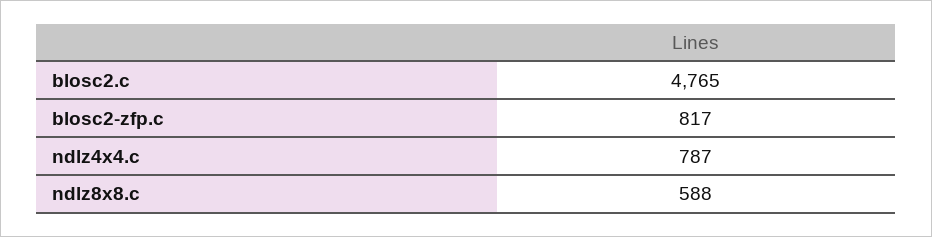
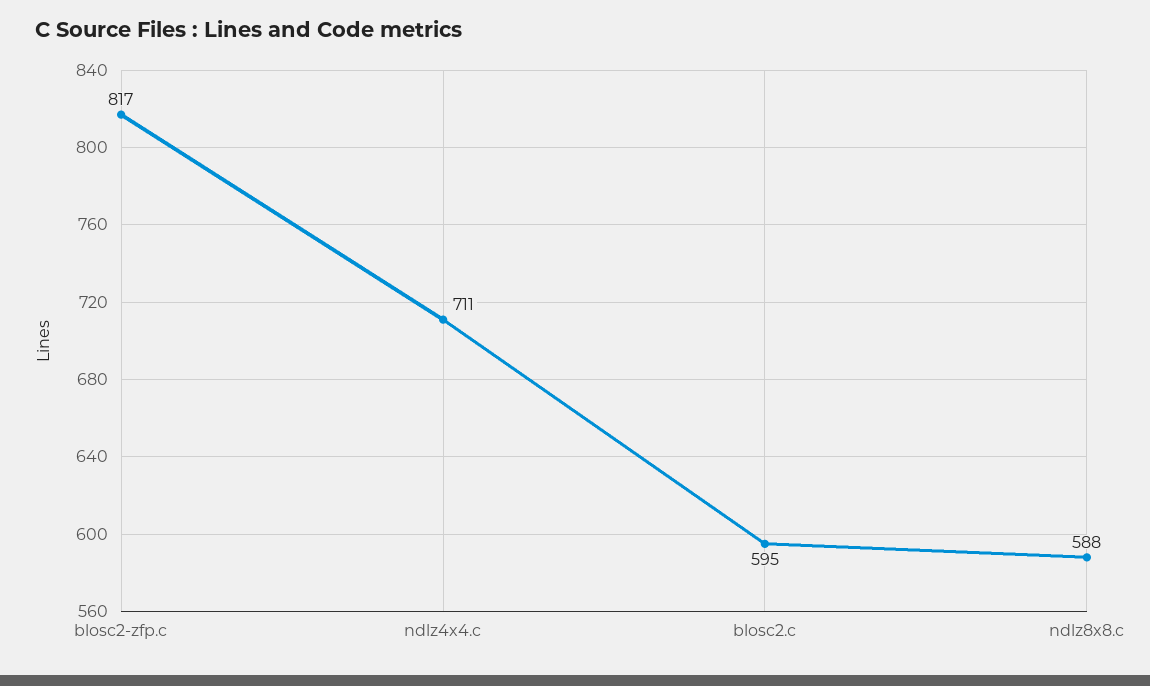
blosc2.c: 4765 -> 595
ndlz4x4.c: 787 -> 711

